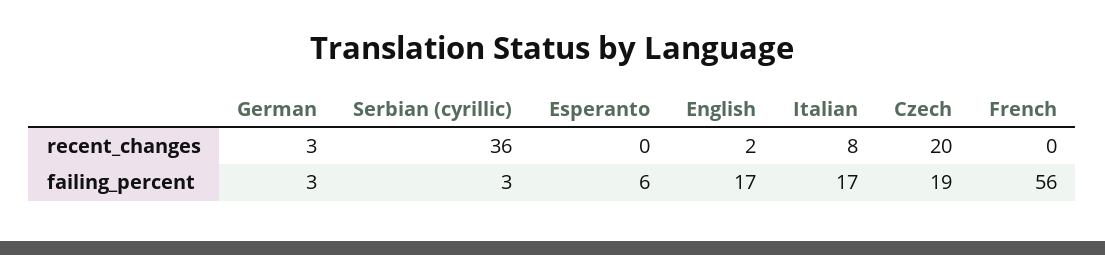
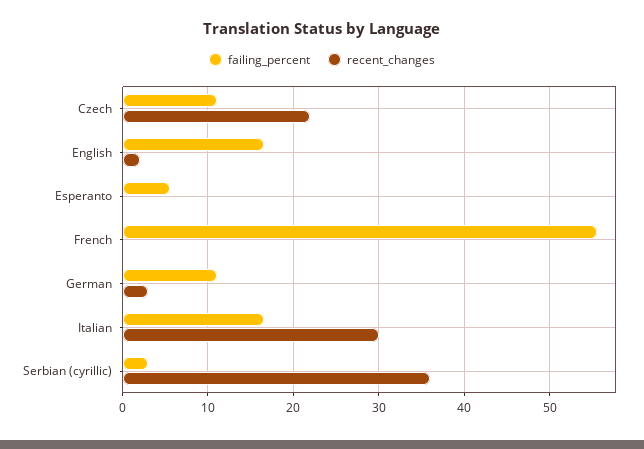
recent_changes, Italian: 8 -> 30
recent_changes, Czech: 20 -> 22
failing_percent, German: 3 -> 11
failing_percent, Czech: 19 -> 11

